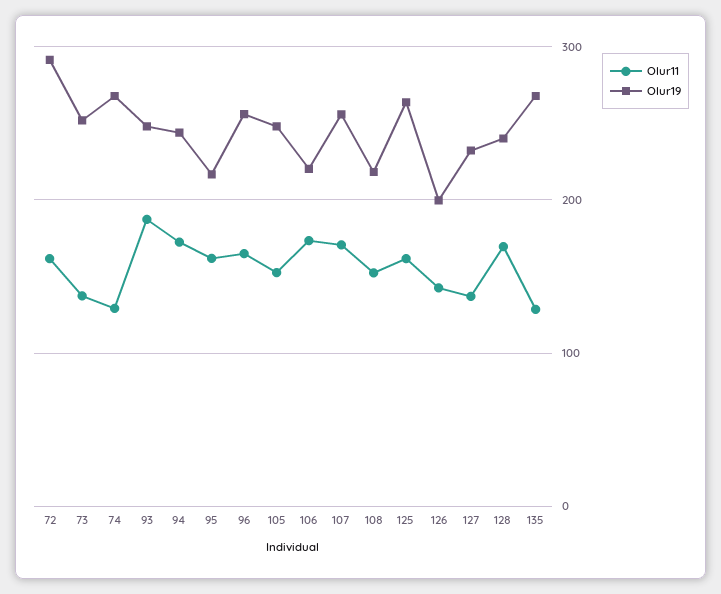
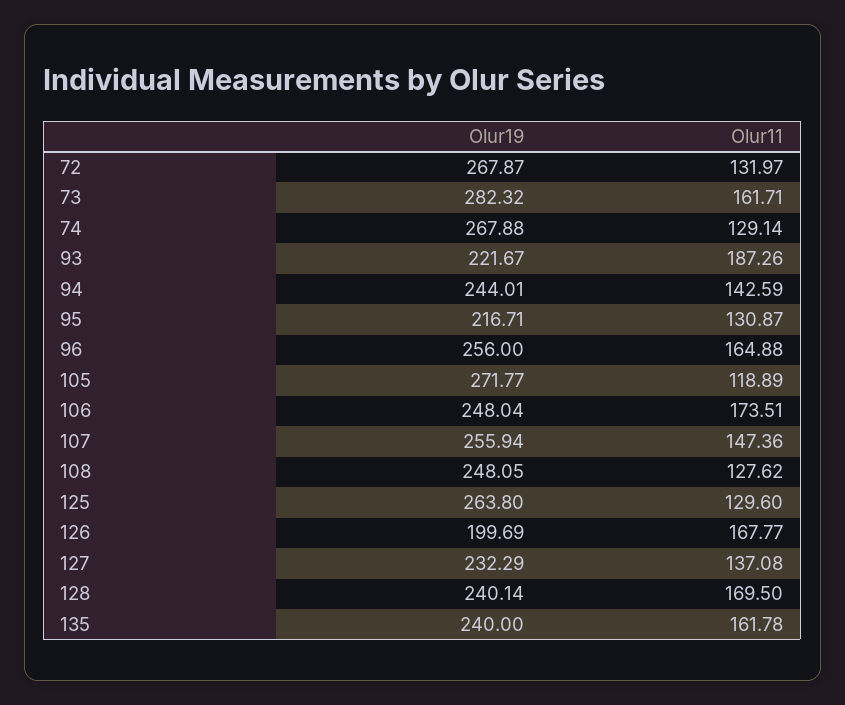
Olur11, 72: 160 -> 131.97
Olur19, 72: 290 -> 267.87
Olur11, 73: 140 -> 161.71
Olur19, 73: 250 -> 282.32
Olur19, 93: 250 -> 221.67
Olur11, 94: 170 -> 142.59
Olur11, 95: 160 -> 130.87
Olur11, 105: 150 -> 118.89
Olur19, 105: 250 -> 271.77
Olur19, 106: 220 -> 248.04
Olur11, 107: 170 -> 147.36
Olur11, 108: 150 -> 127.62
Olur19, 108: 220 -> 248.05
Olur11, 125: 160 -> 129.6
Olur11, 126: 140 -> 167.77
Olur11, 135: 130 -> 161.78
Olur19, 135: 270 -> 240

